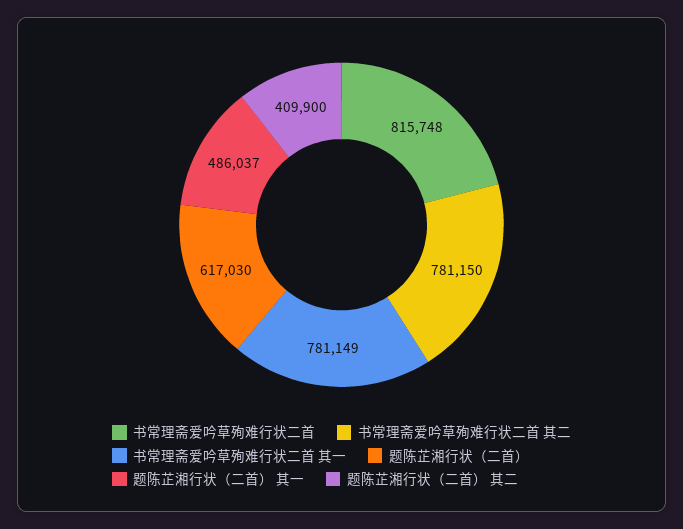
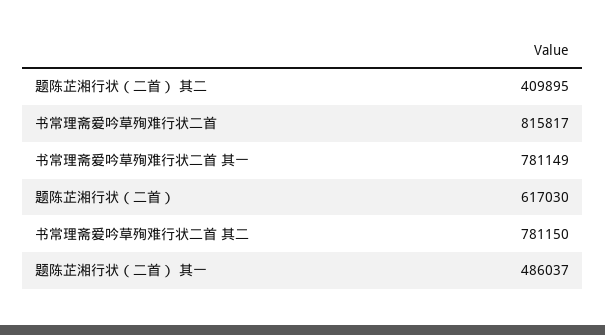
书常理斋爱吟草殉难行状二首: 815748 -> 815817
题陈芷湘行状（二首） 其二: 409900 -> 409895

